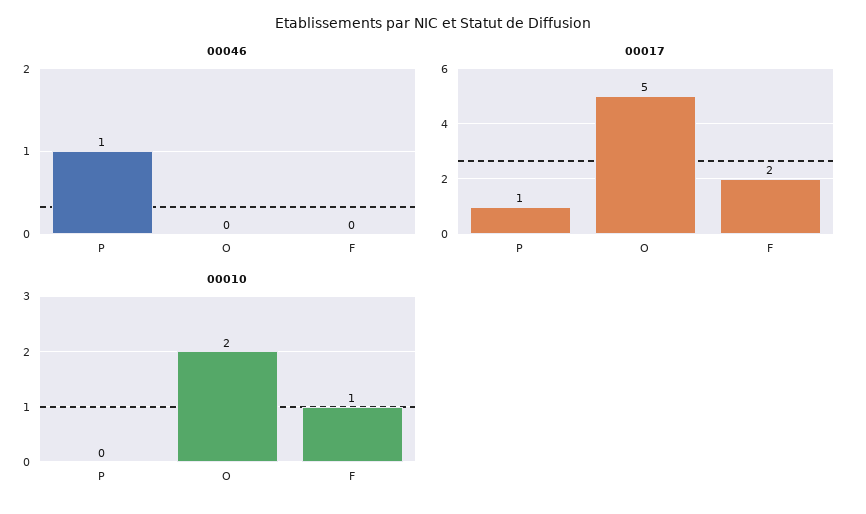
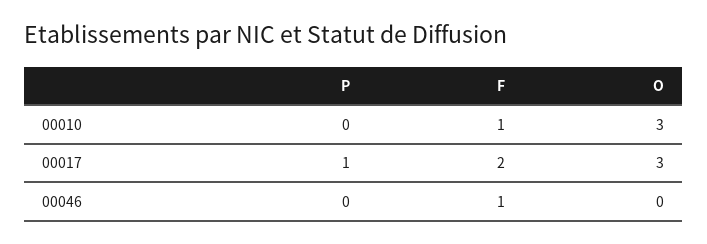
00046, P: 1 -> 0
00046, F: 0 -> 1
00017, O: 5 -> 3
00010, O: 2 -> 3

